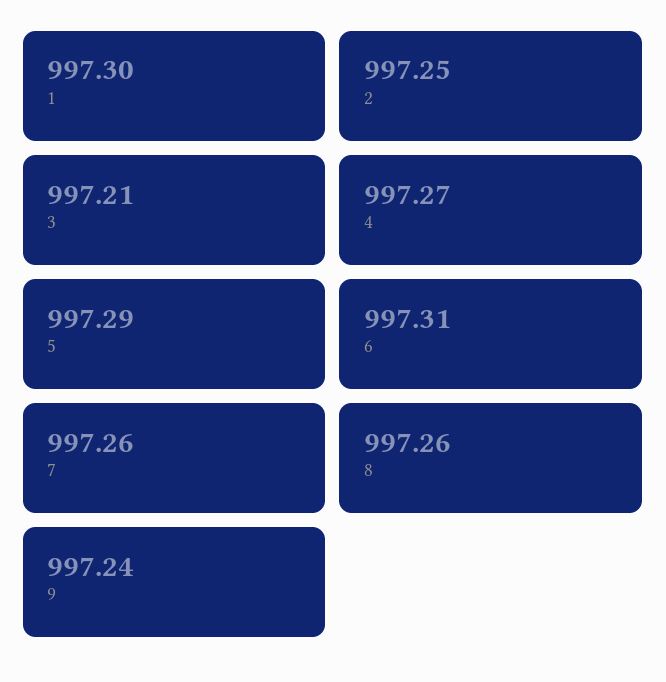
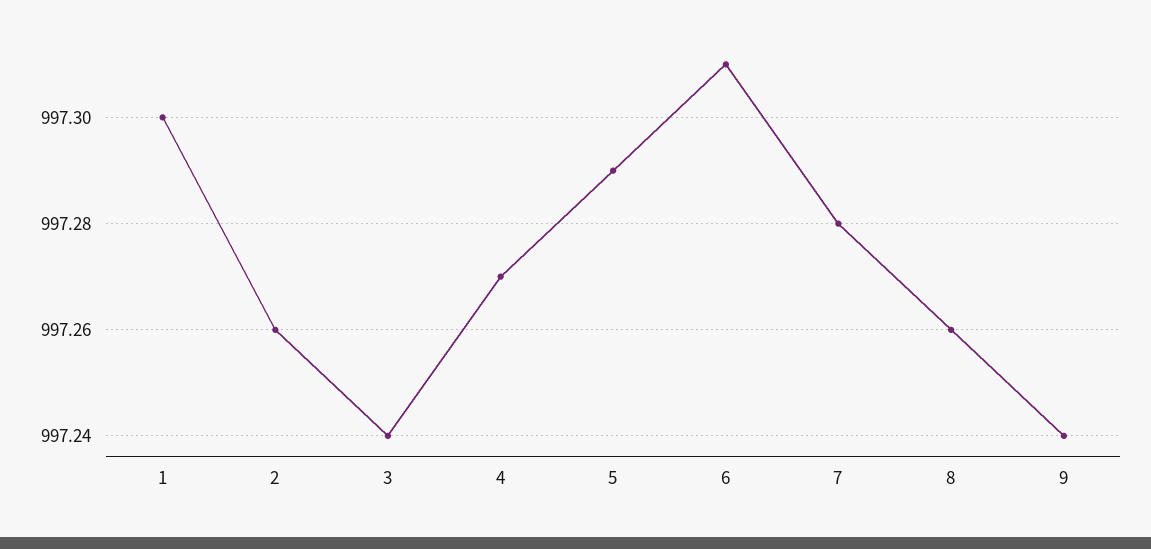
2: 997.25 -> 997.26
3: 997.21 -> 997.24
7: 997.26 -> 997.28

